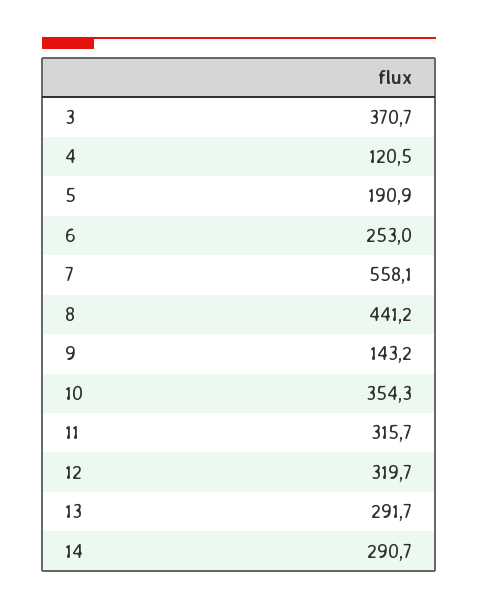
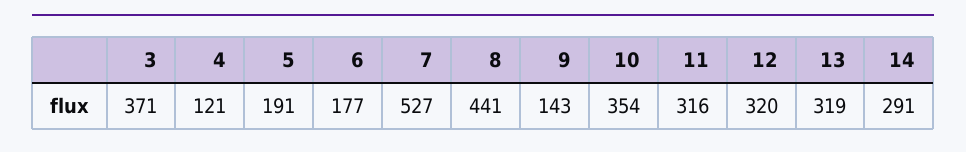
6: 253 -> 177
7: 558.1 -> 527
13: 291.7 -> 319

